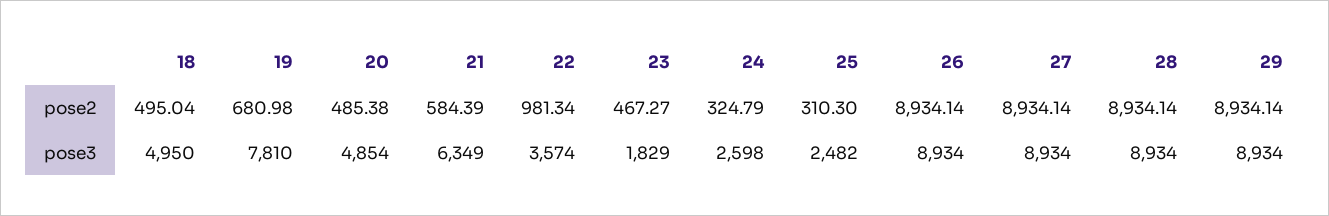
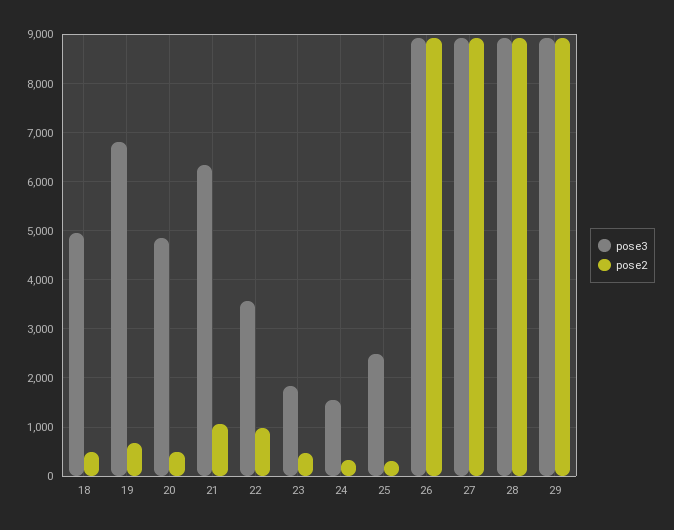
pose2, 21: 584.39 -> 1000
pose3, 19: 7810 -> 6800
pose3, 24: 2598 -> 1600

